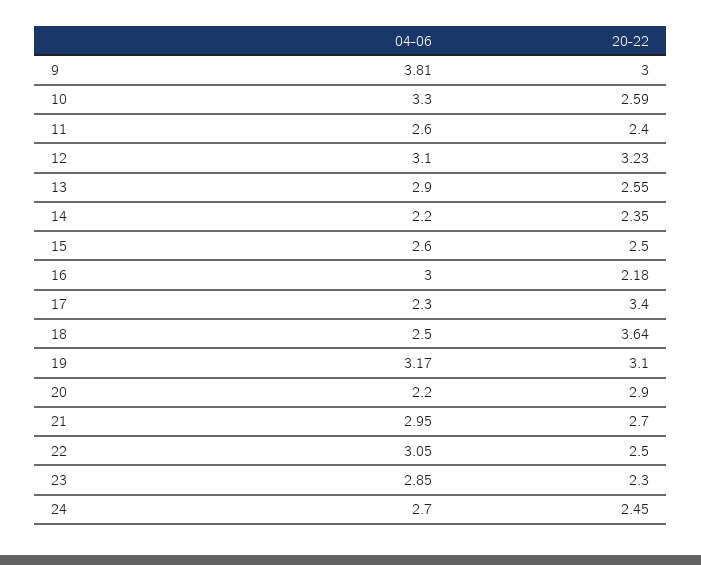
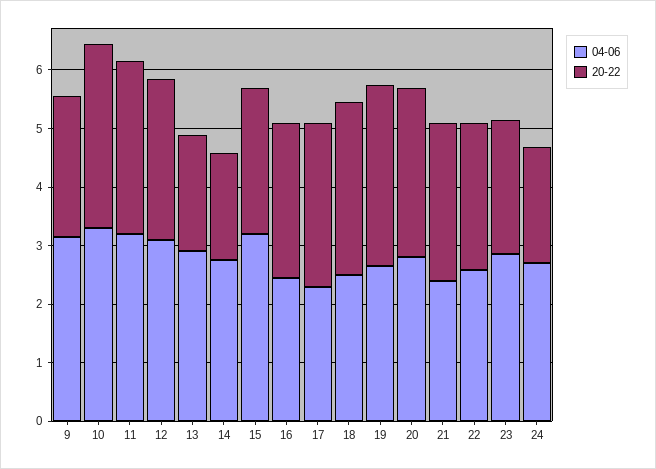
04-06, 9: 3.81 -> 3.2
20-22, 9: 3 -> 2.4
20-22, 10: 2.59 -> 3.2
04-06, 11: 2.6 -> 3.2
20-22, 11: 2.4 -> 3
20-22, 12: 3.23 -> 2.8
20-22, 13: 2.55 -> 2
04-06, 14: 2.2 -> 2.8
20-22, 14: 2.35 -> 1.8
04-06, 15: 2.6 -> 3.2
04-06, 16: 3 -> 2.4
20-22, 16: 2.18 -> 2.6
20-22, 17: 3.4 -> 2.8
20-22, 18: 3.64 -> 3
04-06, 19: 3.17 -> 2.6
04-06, 20: 2.2 -> 2.8
04-06, 21: 2.95 -> 2.4
04-06, 22: 3.05 -> 2.6
20-22, 24: 2.45 -> 2

